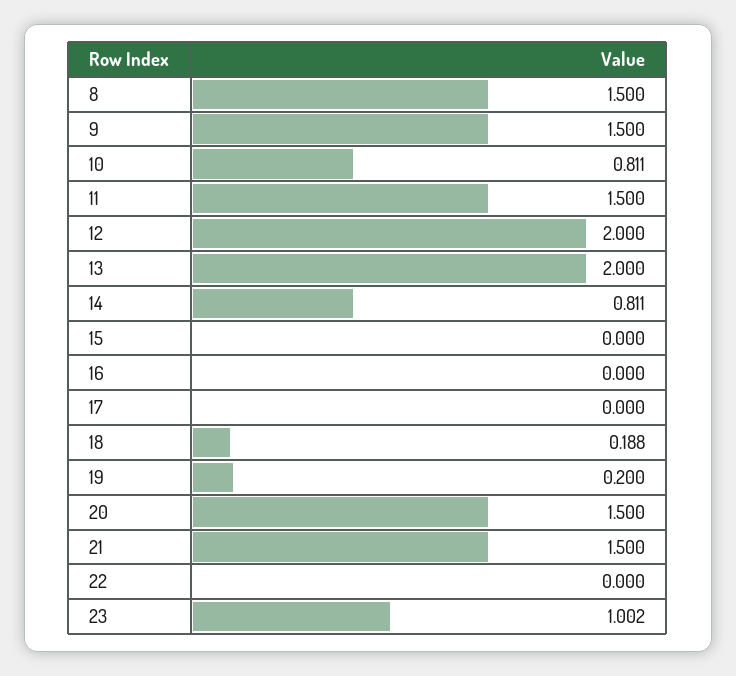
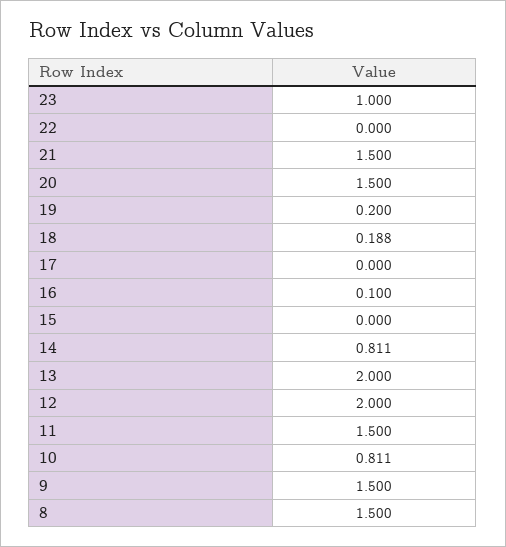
16: 0 -> 0.1
23: 1.002 -> 1

